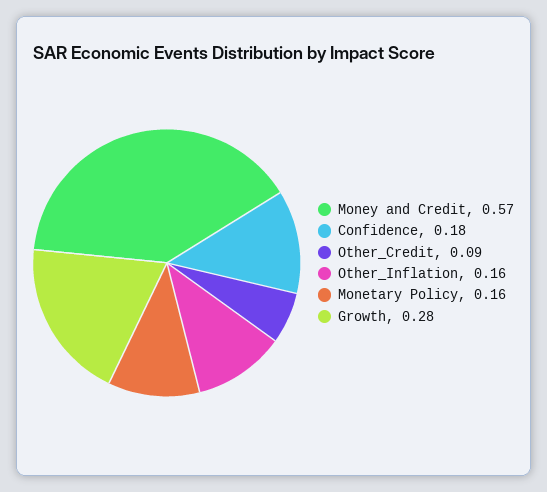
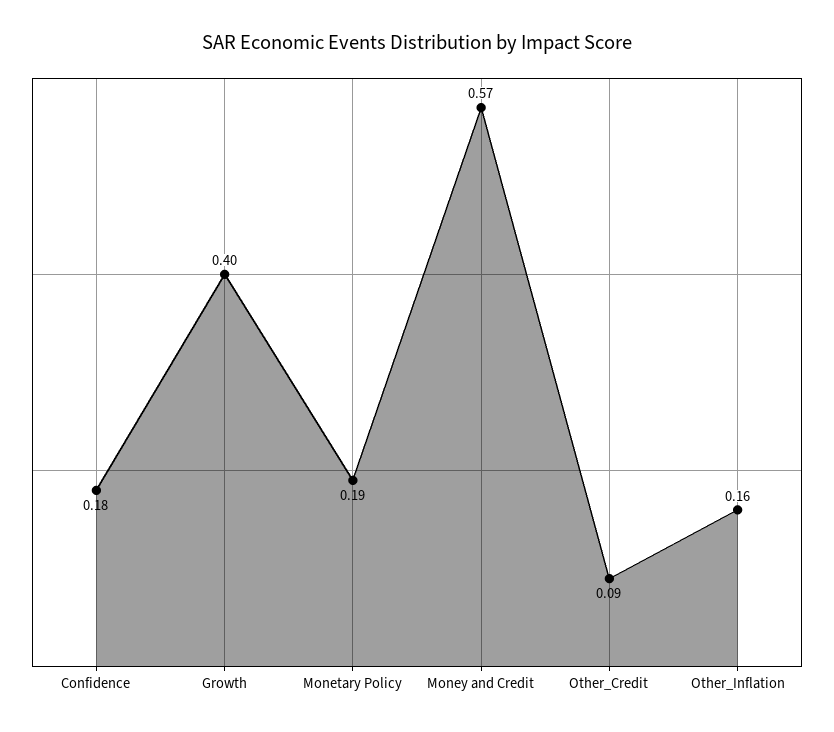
Monetary Policy: 0.16 -> 0.19
Growth: 0.28 -> 0.4

